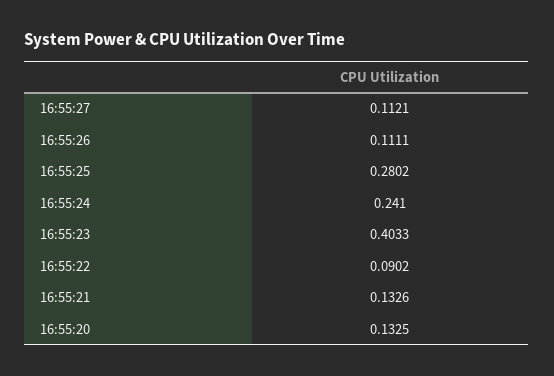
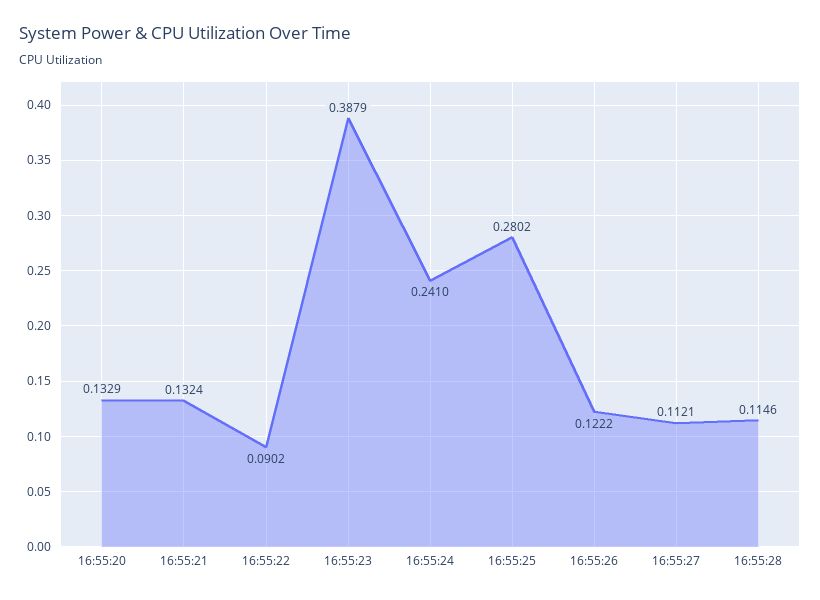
16:55:26: 0.1111 -> 0.1222
16:55:23: 0.4033 -> 0.3879
16:55:21: 0.1326 -> 0.1324
16:55:20: 0.1325 -> 0.1329
16:55:28: none -> 0.1146

